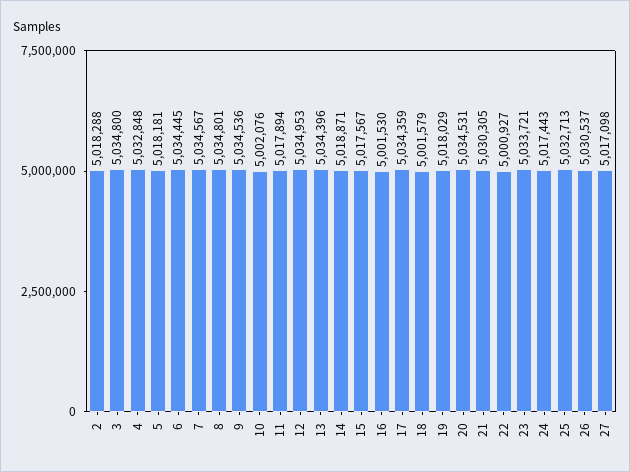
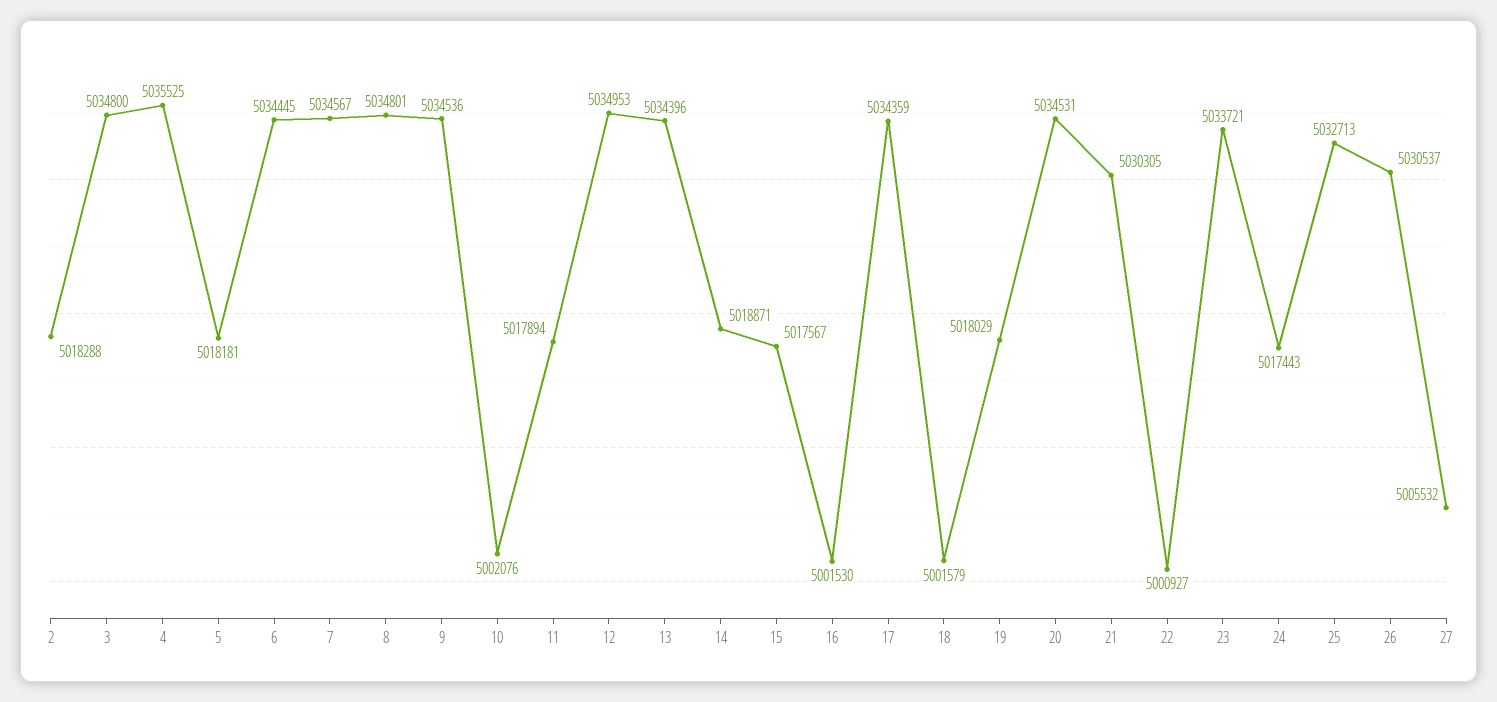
4: 5032848 -> 5035525
27: 5017098 -> 5005532

